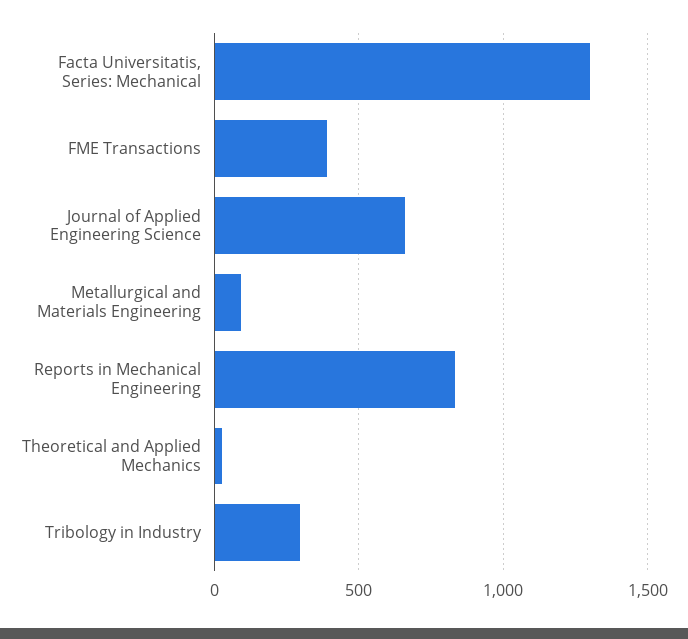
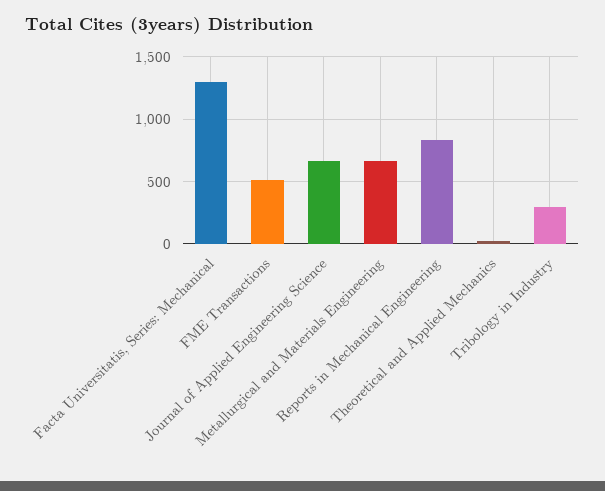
FME Transactions: 400 -> 500
Metallurgical and Materials Engineering: 100 -> 650

